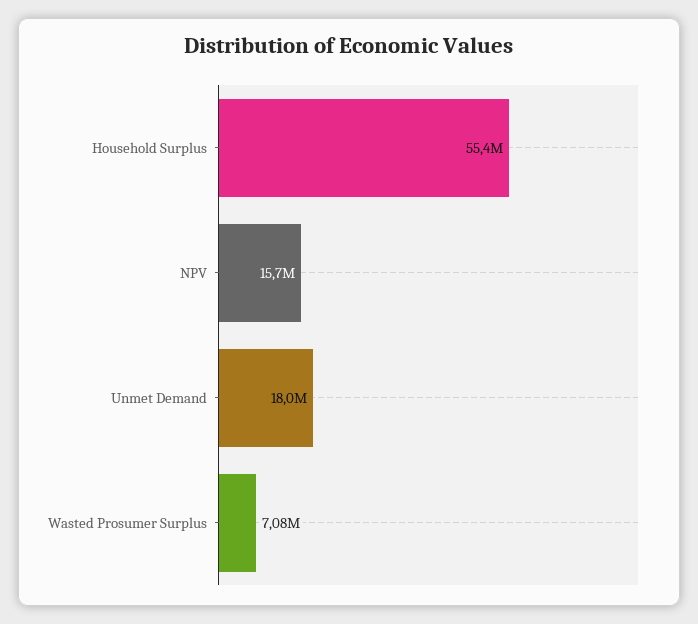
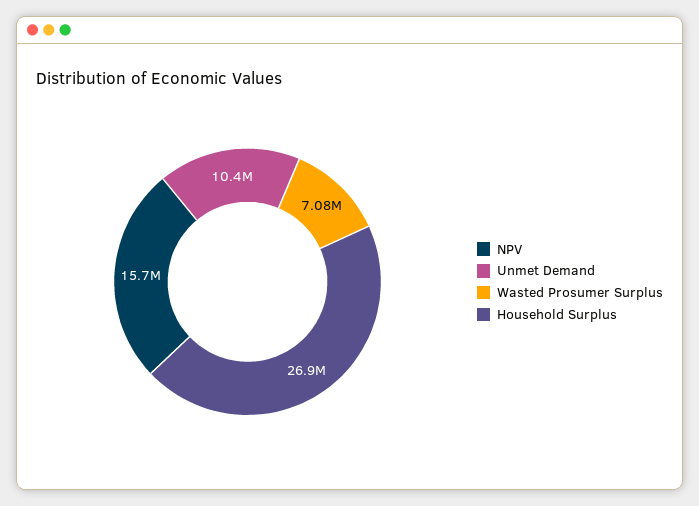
Household Surplus: 55400000 -> 26900000
Unmet Demand: 18000000 -> 10400000

